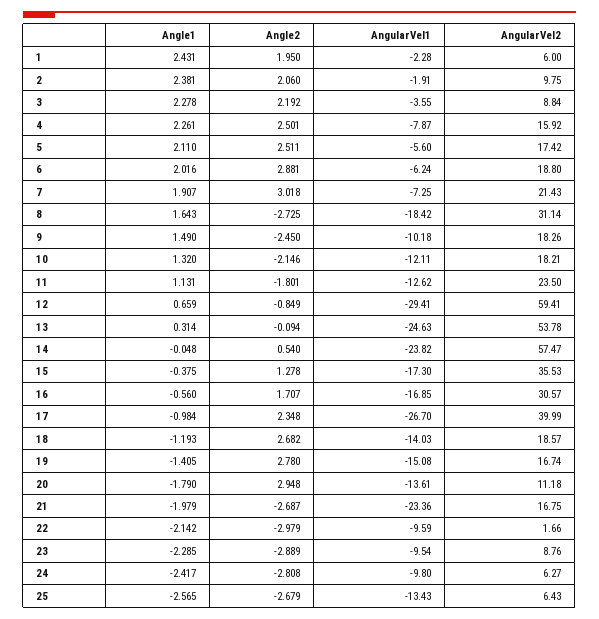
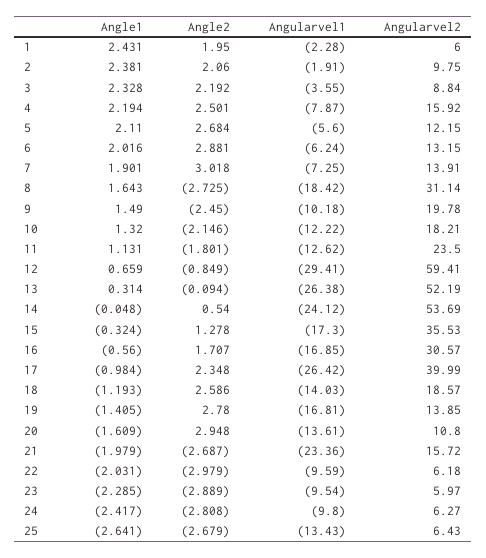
Angle1, 3: 2.278 -> 2.328
Angle1, 4: 2.261 -> 2.194
Angle2, 5: 2.511 -> 2.684
AngularVel2, 5: 17.42 -> 12.15
AngularVel2, 6: 18.8 -> 13.15
Angle1, 7: 1.907 -> 1.901
AngularVel2, 7: 21.43 -> 13.91
AngularVel2, 9: 18.26 -> 19.78
AngularVel1, 10: -12.11 -> -12.22
AngularVel1, 13: -24.63 -> -26.38
AngularVel2, 13: 53.78 -> 52.19
AngularVel1, 14: -23.82 -> -24.12
AngularVel2, 14: 57.47 -> 53.69
Angle1, 15: -0.375 -> -0.324
AngularVel1, 17: -26.7 -> -26.42
Angle2, 18: 2.682 -> 2.586
AngularVel1, 19: -15.08 -> -16.81
AngularVel2, 19: 16.74 -> 13.85
Angle1, 20: -1.79 -> -1.609
AngularVel2, 20: 11.18 -> 10.8
AngularVel2, 21: 16.75 -> 15.72
Angle1, 22: -2.142 -> -2.031
AngularVel2, 22: 1.66 -> 6.18
AngularVel2, 23: 8.76 -> 5.97
Angle1, 25: -2.565 -> -2.641

